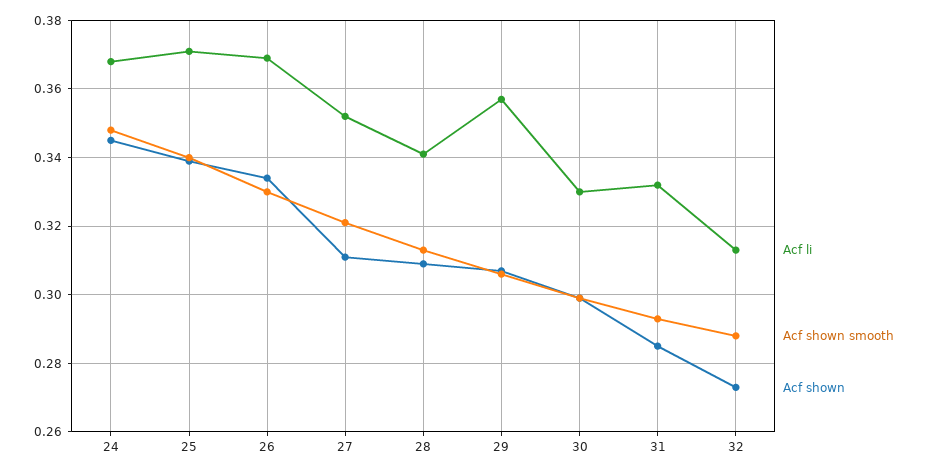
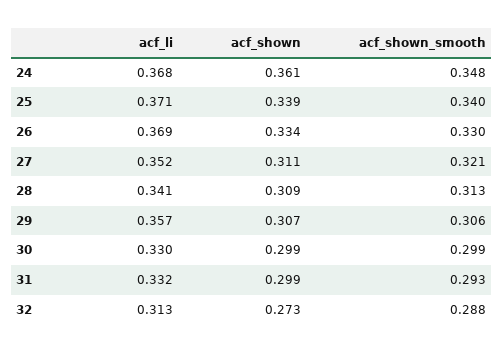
Acf shown, 24: 0.345 -> 0.361
Acf shown, 31: 0.285 -> 0.299

